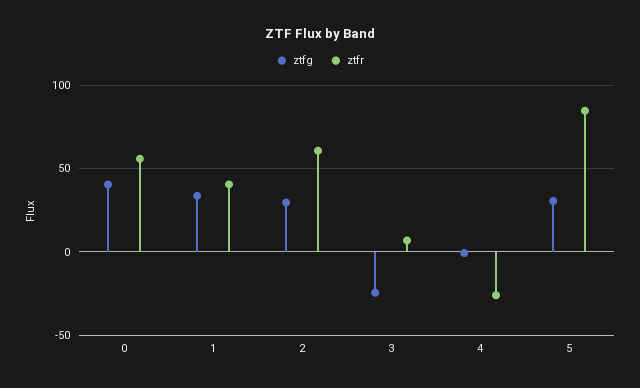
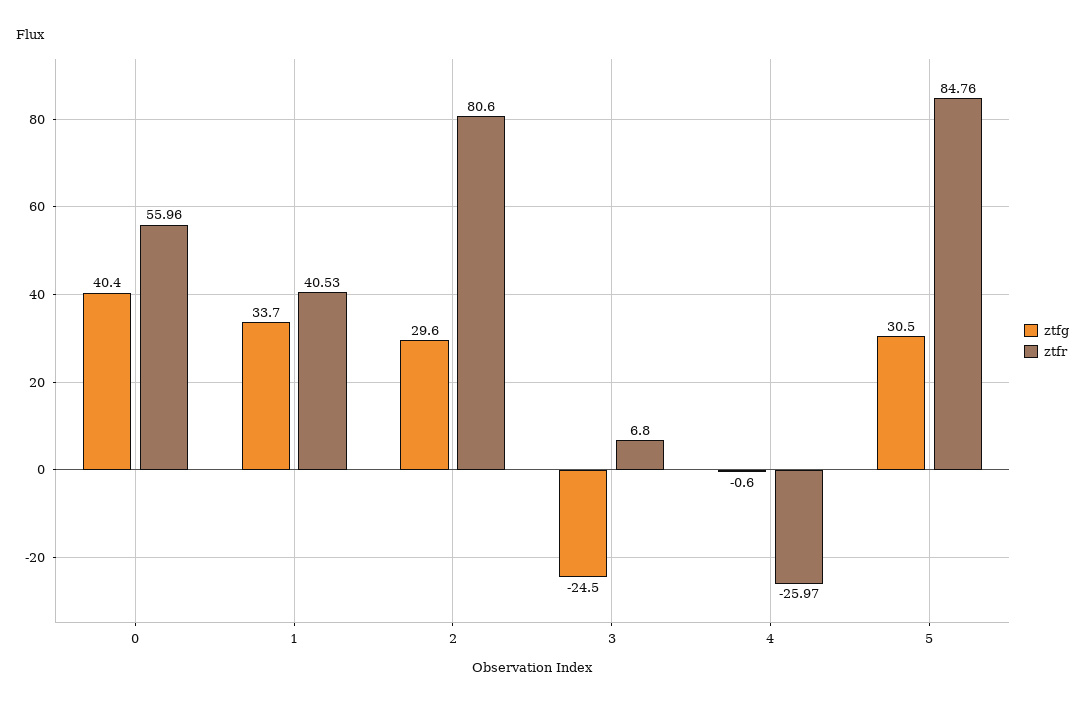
ztfr, 2: 60 -> 80.6

